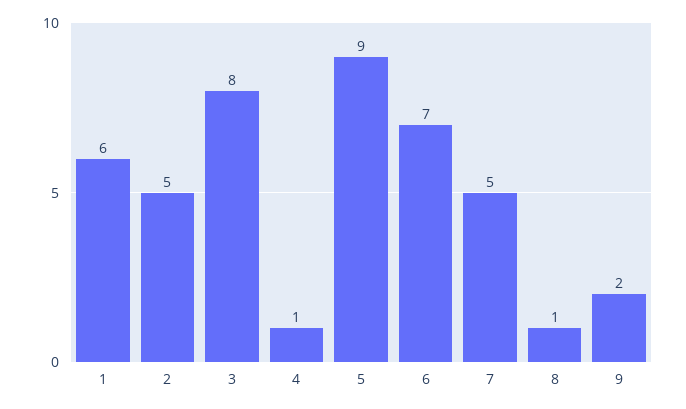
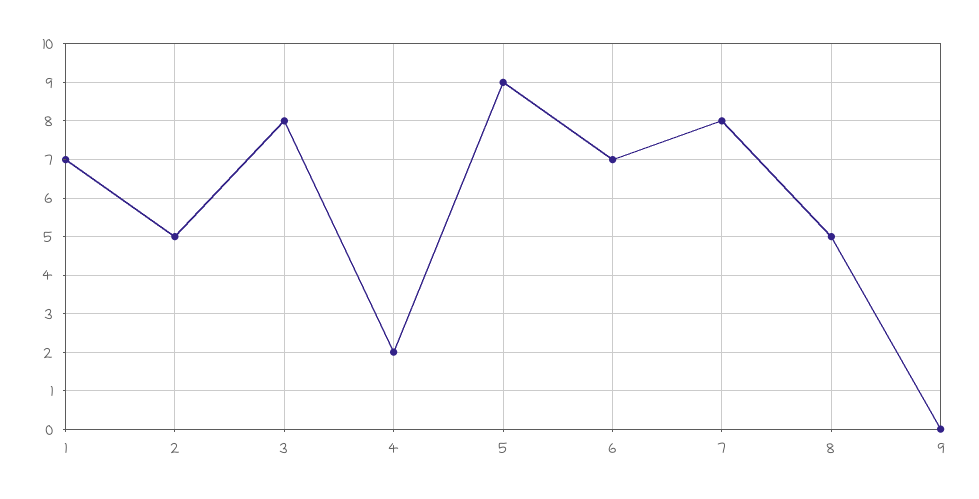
1: 6 -> 7
4: 1 -> 2
7: 5 -> 8
8: 1 -> 5
9: 2 -> 0

